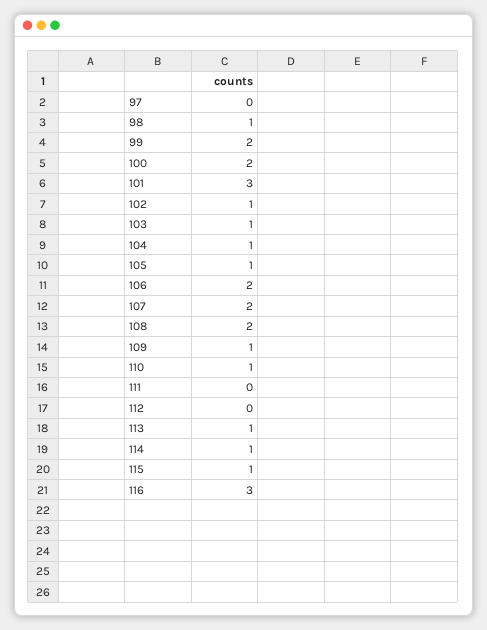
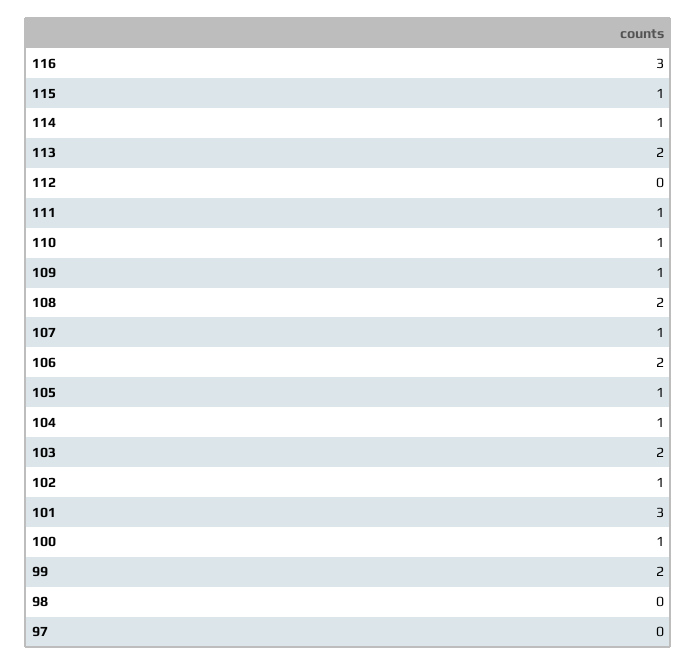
98: 1 -> 0
100: 2 -> 1
103: 1 -> 2
107: 2 -> 1
111: 0 -> 1
113: 1 -> 2

